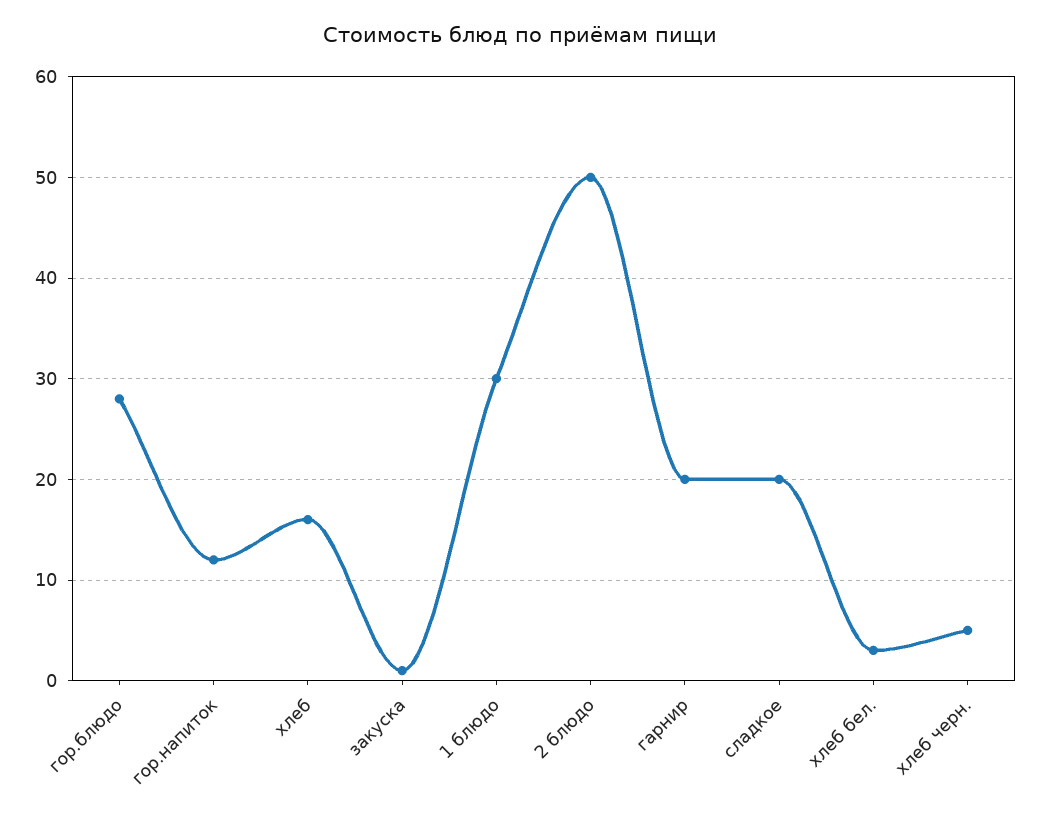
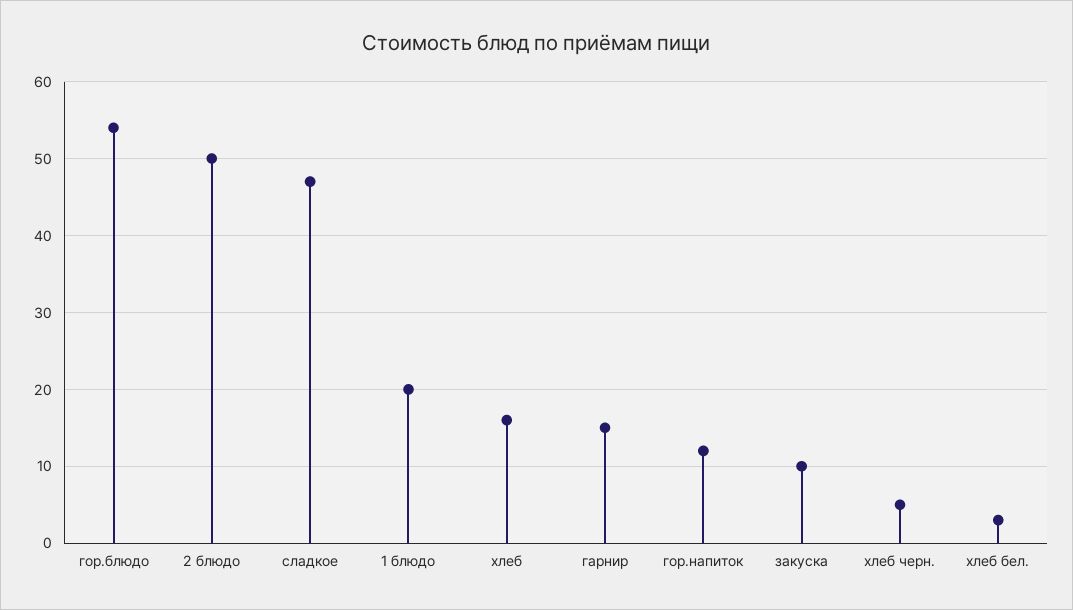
гор.блюдо: 28 -> 54
закуска: 1 -> 10
1 блюдо: 30 -> 20
гарнир: 20 -> 15
сладкое: 20 -> 47

